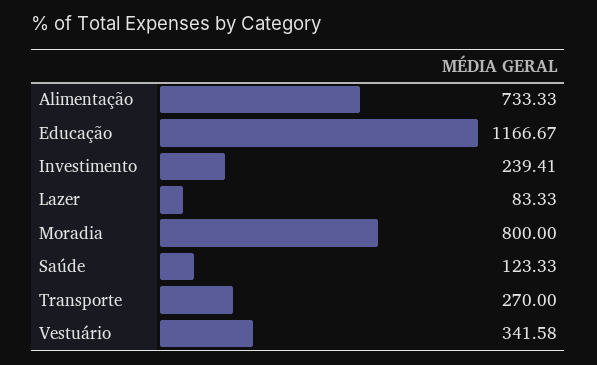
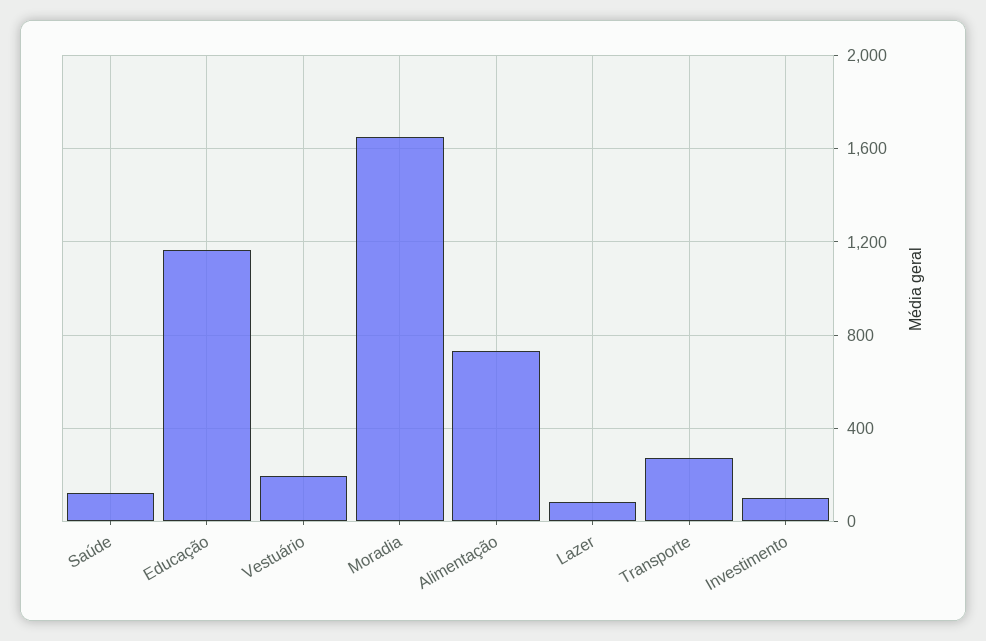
Investimento: 239.41 -> 100
Moradia: 800 -> 1650
Vestuário: 341.58 -> 200

